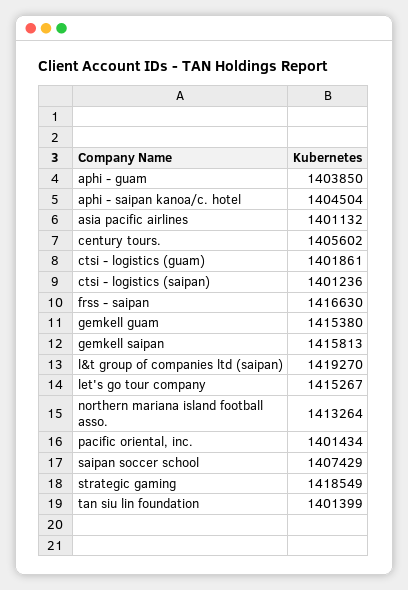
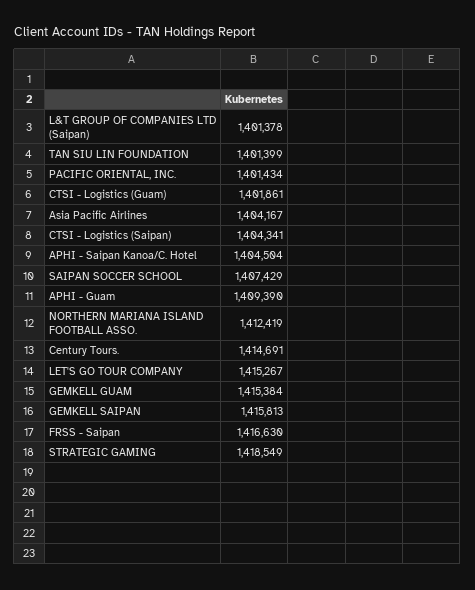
aphi - guam: 1403850 -> 1409390
asia pacific airlines: 1401132 -> 1404167
century tours.: 1405602 -> 1414691
ctsi - logistics (saipan): 1401236 -> 1404341
gemkell guam: 1415380 -> 1415384
l&t group of companies ltd (saipan): 1419270 -> 1401378
northern mariana island football asso.: 1413264 -> 1412419

